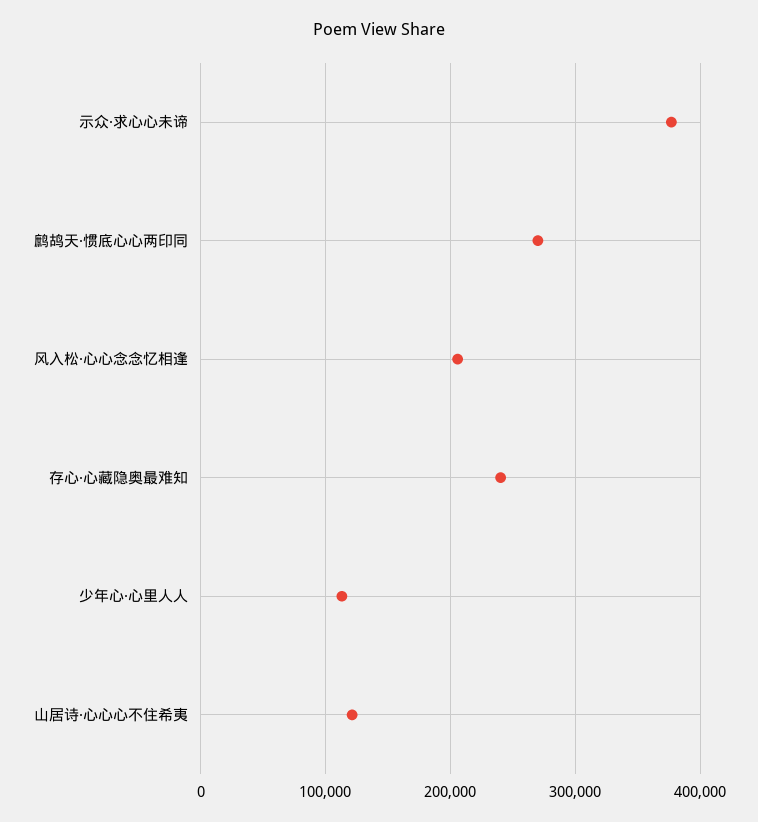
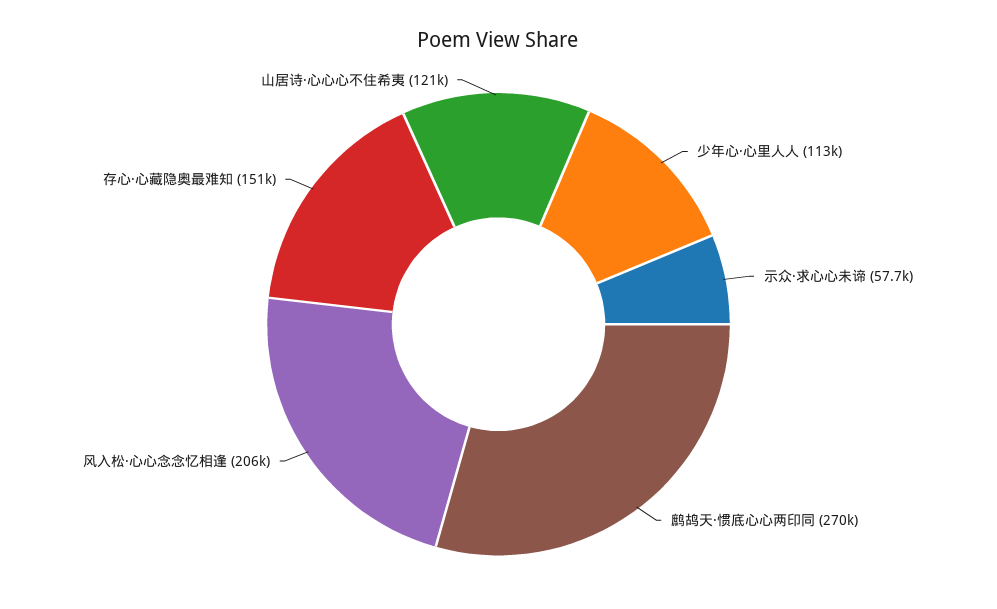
示众·求心心未谛: 380000 -> 57700
存心·心藏隐奥最难知: 240000 -> 151000

